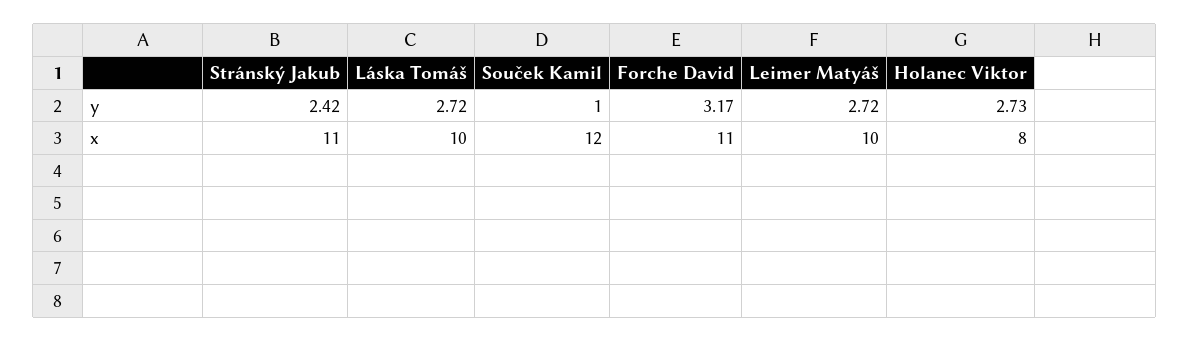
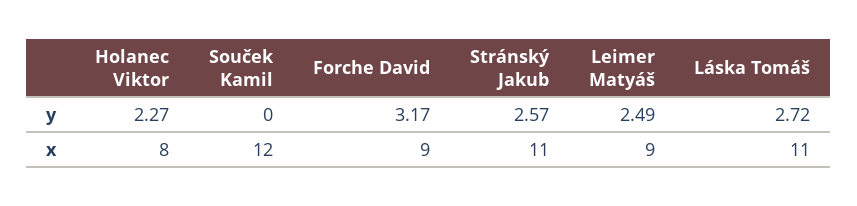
Stránský Jakub, y: 2.42 -> 2.57
Souček Kamil, y: 1 -> 0
Leimer Matyáš, y: 2.72 -> 2.49
Holanec Viktor, y: 2.73 -> 2.27
Láska Tomáš, x: 10 -> 11
Forche David, x: 11 -> 9
Leimer Matyáš, x: 10 -> 9

